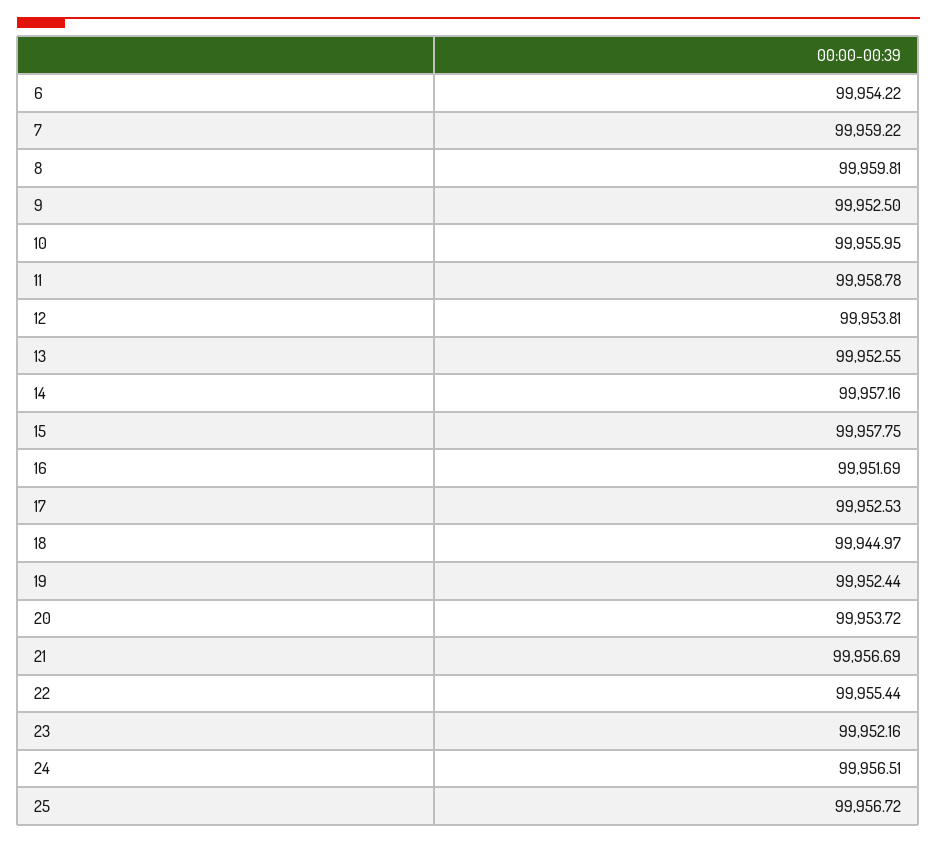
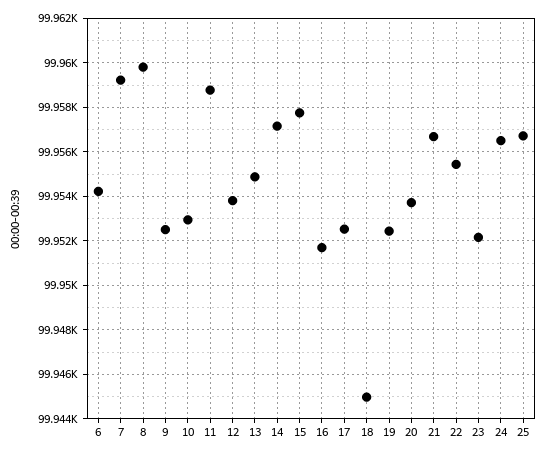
10: 99955.95 -> 99953
13: 99952.55 -> 99955

